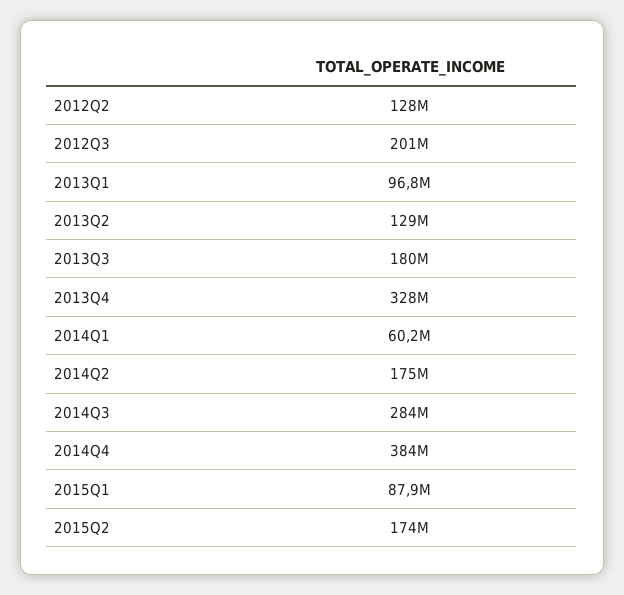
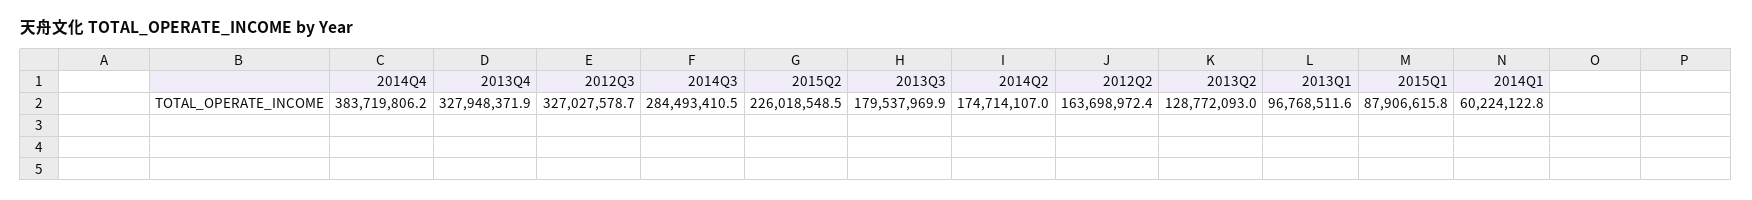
2012Q2: 128000000 -> 163698972.4
2012Q3: 201000000 -> 327027578.7
2015Q2: 174000000 -> 226018548.5

